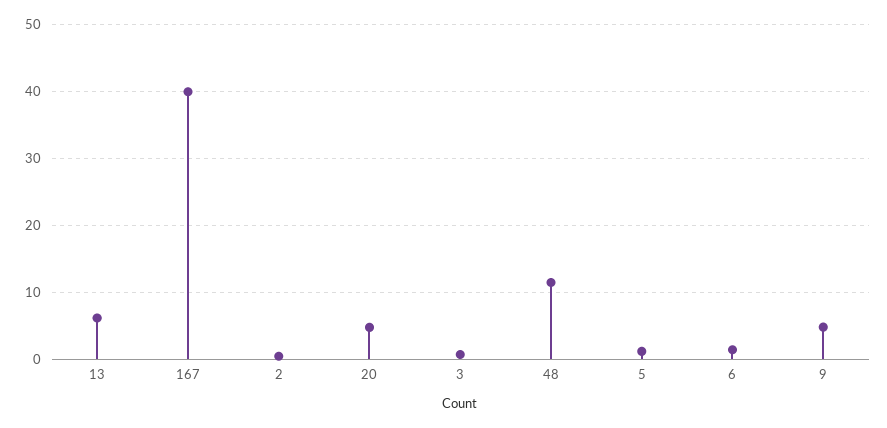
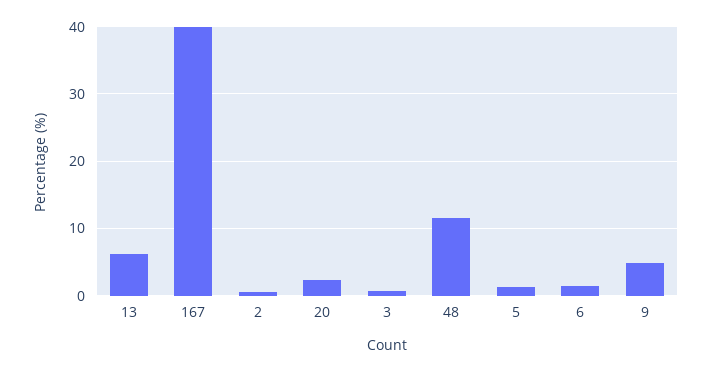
20: 5 -> 2

